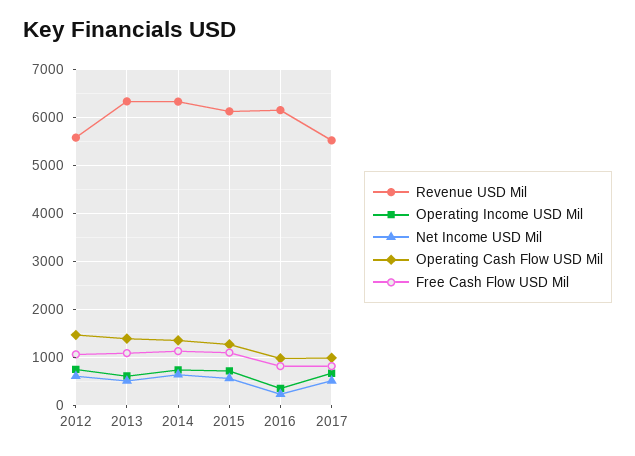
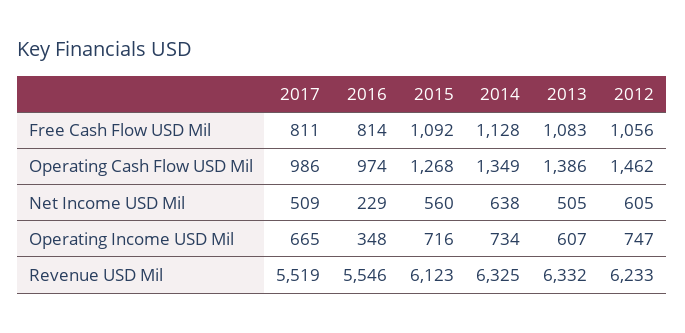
Revenue USD Mil, 2012: 5600 -> 6233
Revenue USD Mil, 2016: 6200 -> 5546

